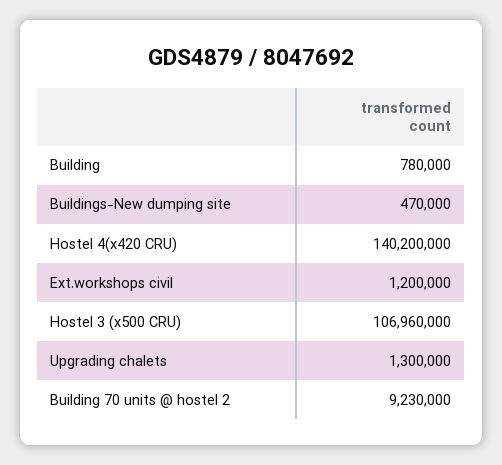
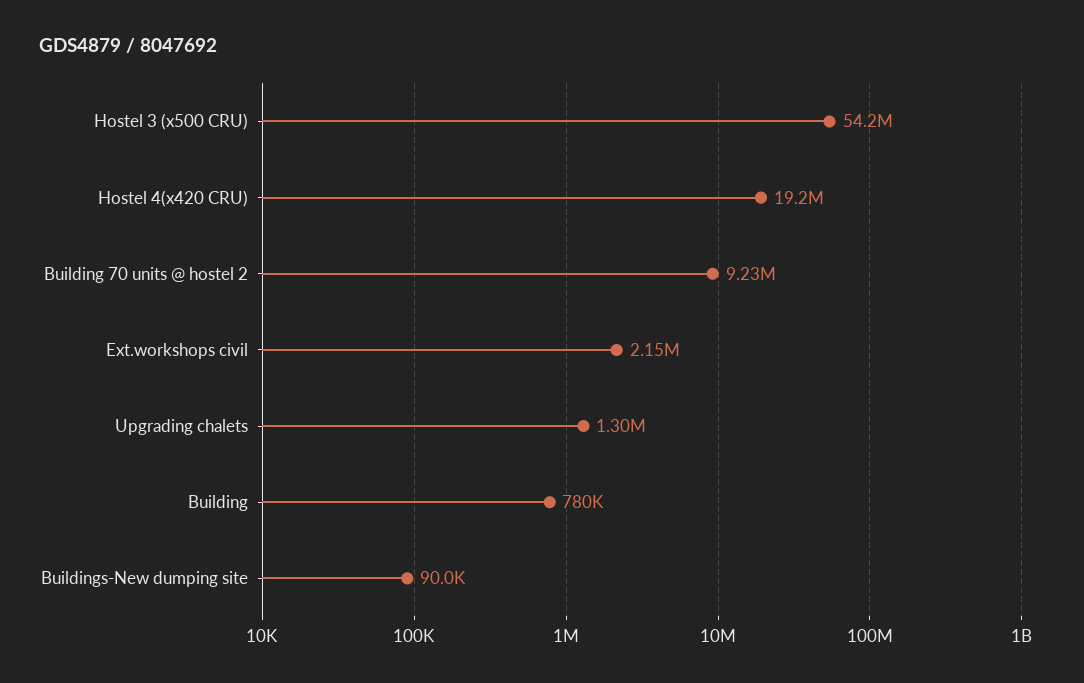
Buildings-New dumping site: 470000 -> 90000
Hostel 4(x420 CRU): 140200000 -> 19200000
Ext.workshops civil: 1200000 -> 2150000
Hostel 3 (x500 CRU): 106960000 -> 54200000

